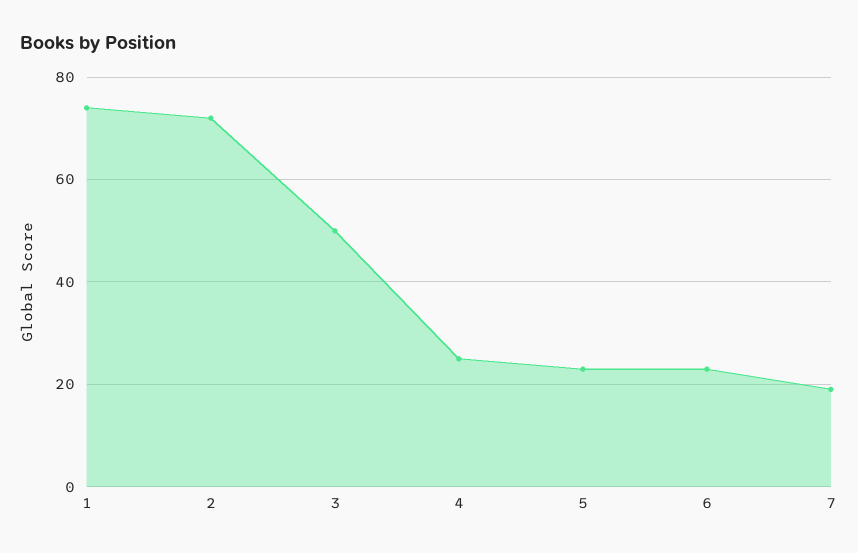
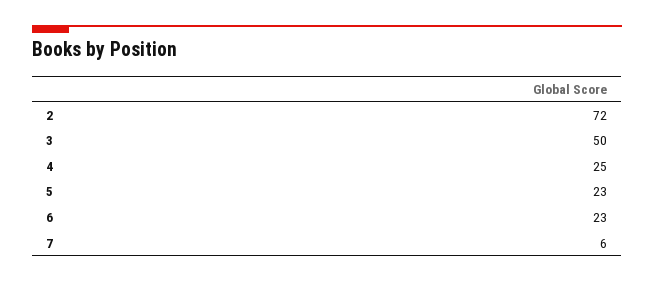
1: 75 -> none
7: 20 -> 6

